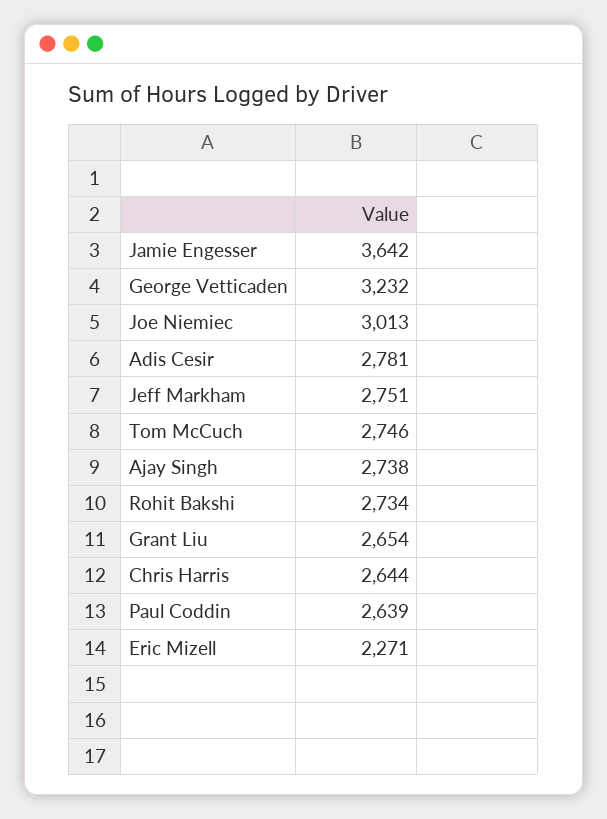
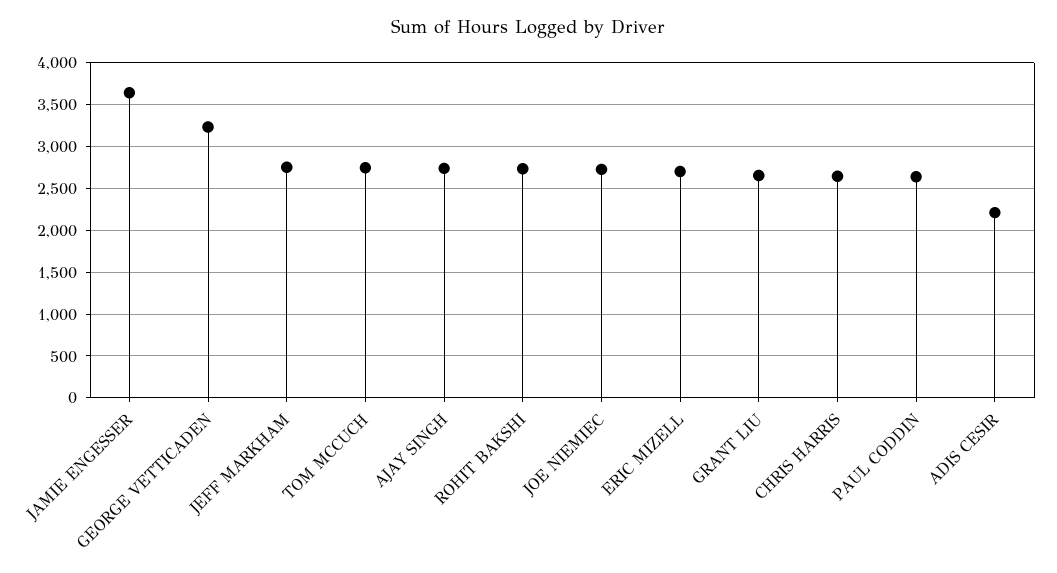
Joe Niemiec: 3013 -> 2700
Adis Cesir: 2781 -> 2200
Eric Mizell: 2271 -> 2700

